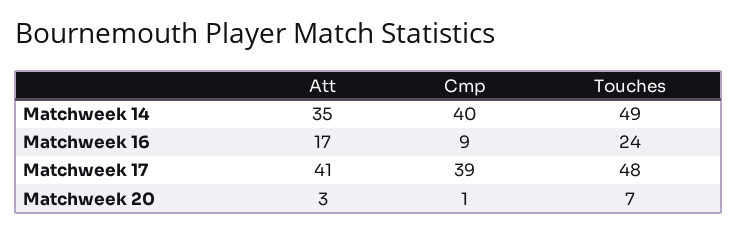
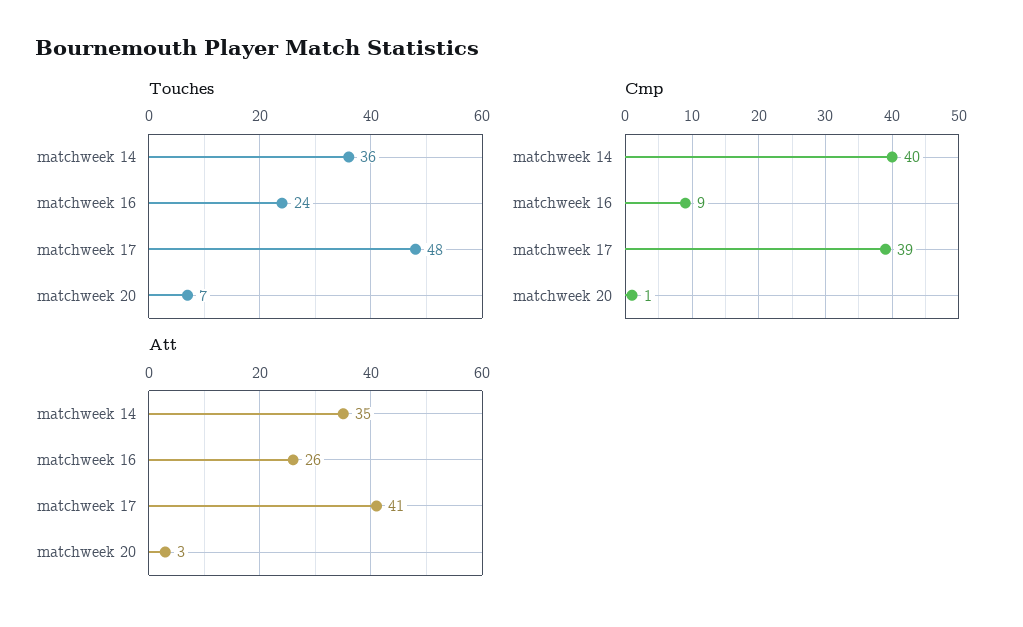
Touches, Matchweek 14: 49 -> 36
Att, Matchweek 16: 17 -> 26

